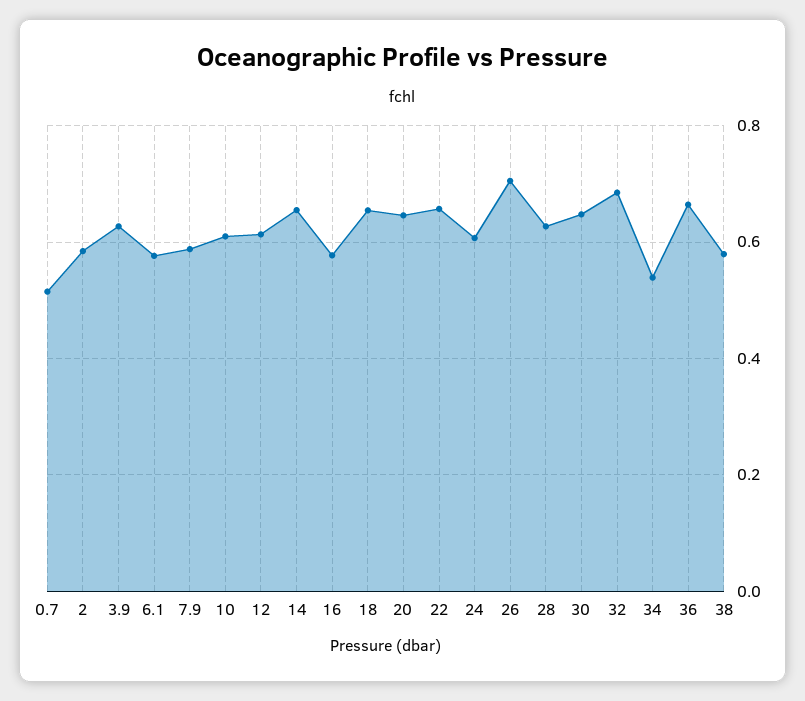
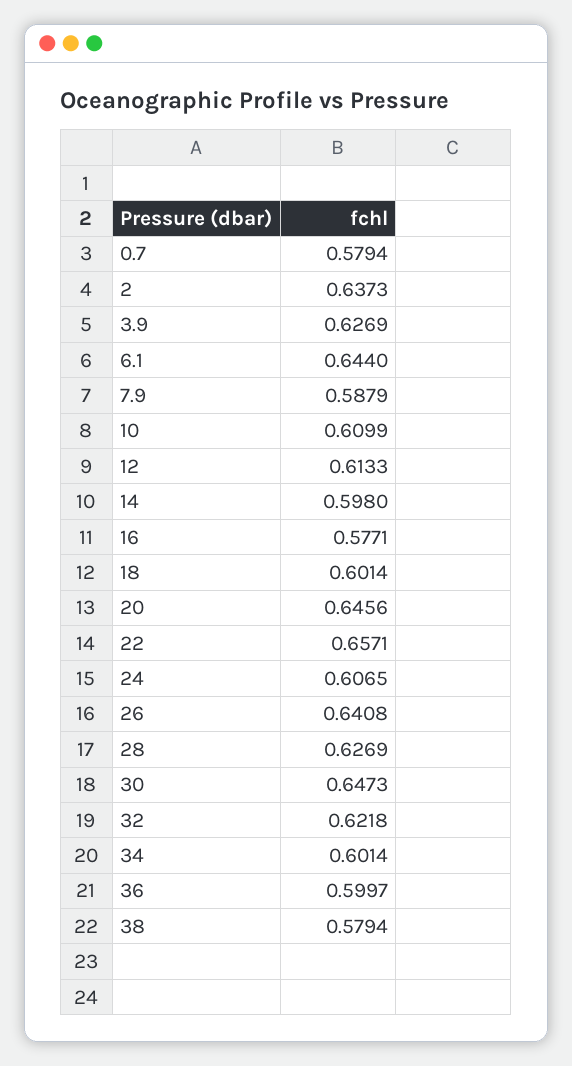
0.7: 0.52 -> 0.5794
2: 0.58 -> 0.6373
6.1: 0.58 -> 0.644
14: 0.66 -> 0.598
18: 0.66 -> 0.6014
26: 0.7 -> 0.6408
32: 0.68 -> 0.6218
34: 0.54 -> 0.6014
36: 0.66 -> 0.5997

